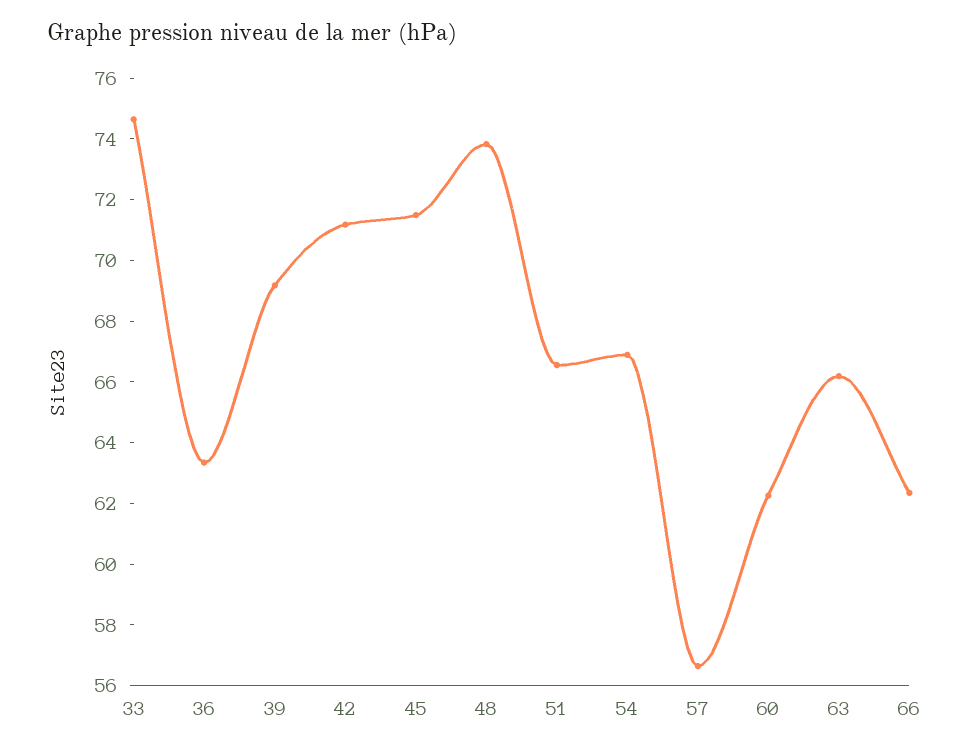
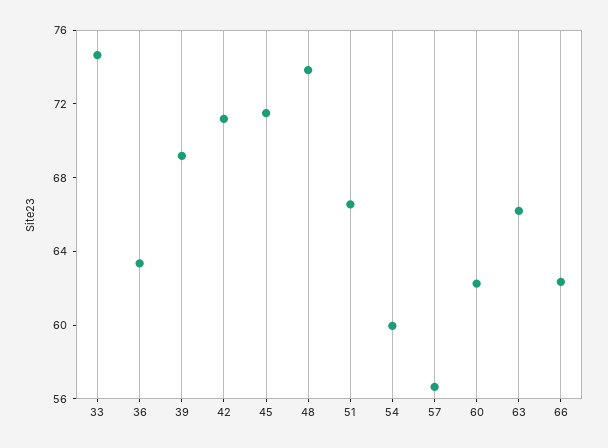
54: 67 -> 60

